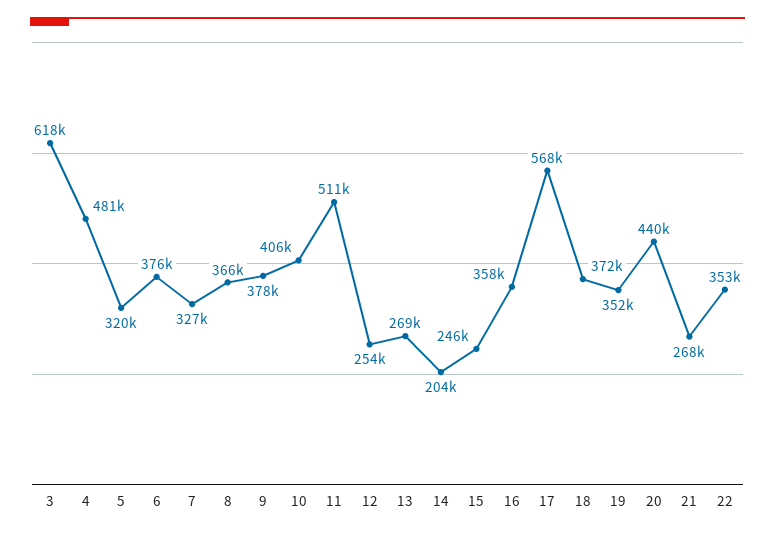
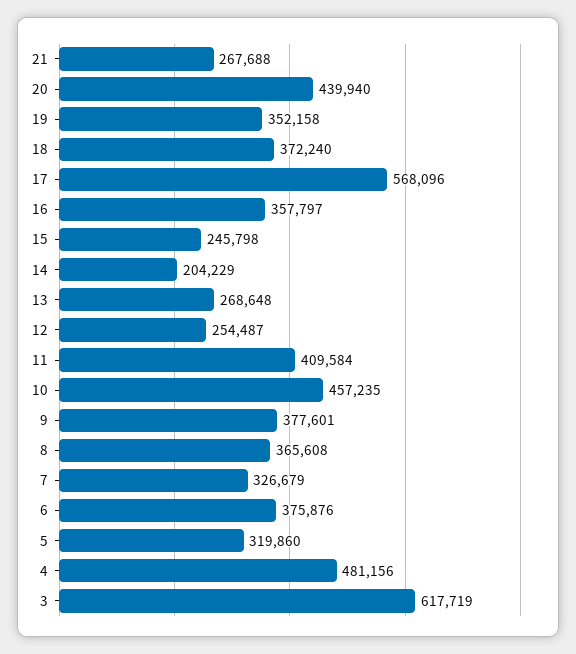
10: 406000 -> 457235
11: 511000 -> 409584
22: 353000 -> none

